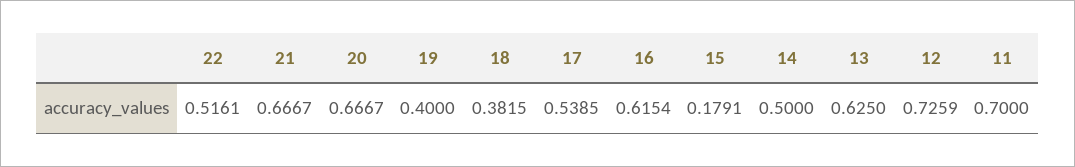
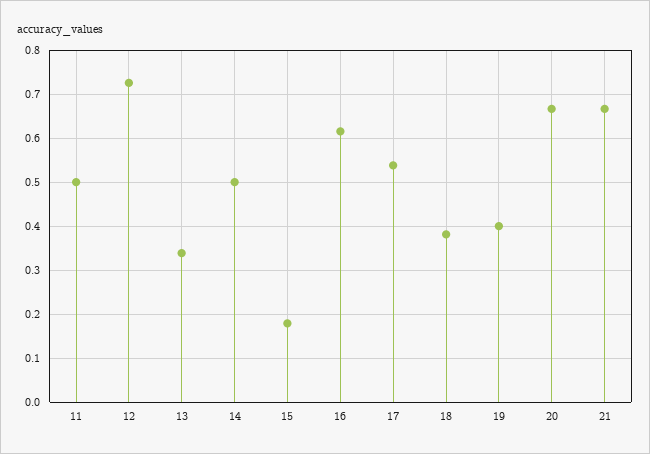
22: 0.5161 -> none
13: 0.625 -> 0.34
11: 0.7 -> 0.5

